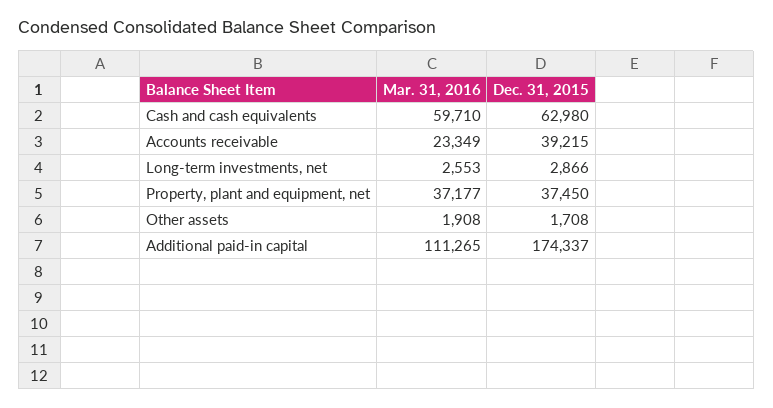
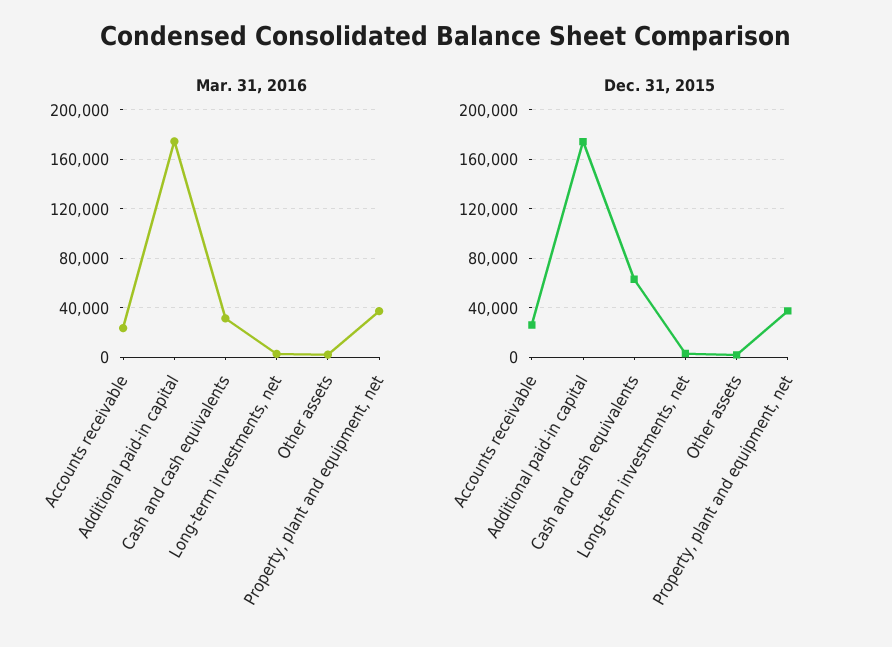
Mar. 31, 2016, Cash and cash equivalents: 59710 -> 30000
Dec. 31, 2015, Accounts receivable: 39215 -> 25000
Mar. 31, 2016, Additional paid-in capital: 111265 -> 175000

